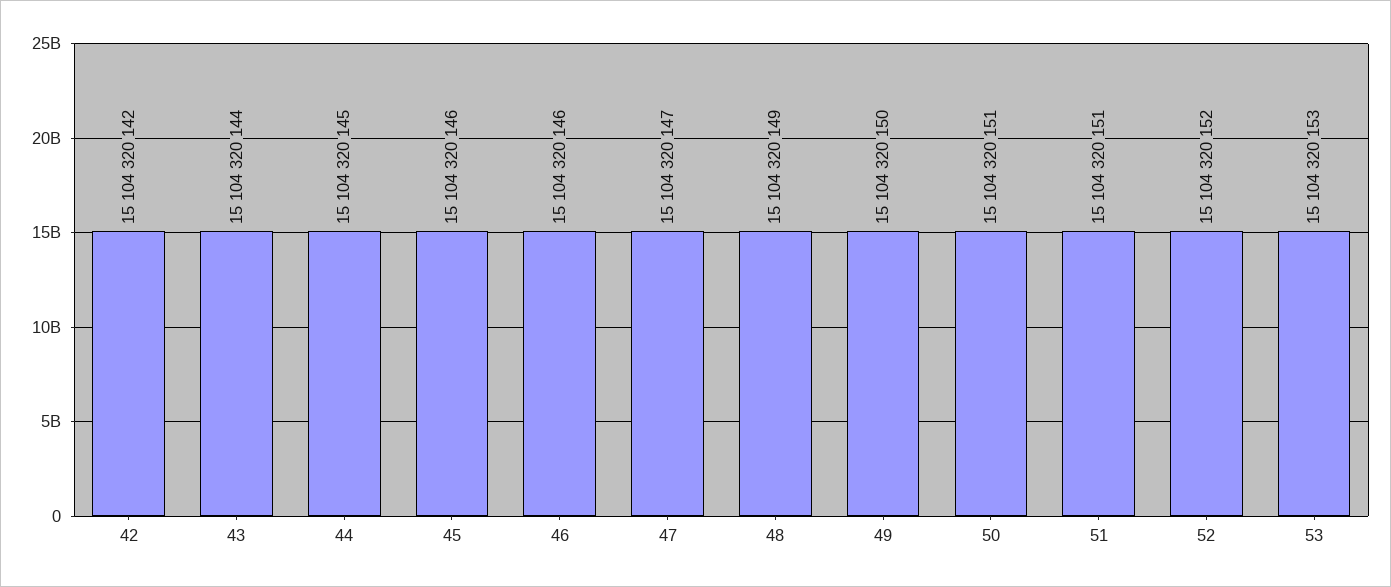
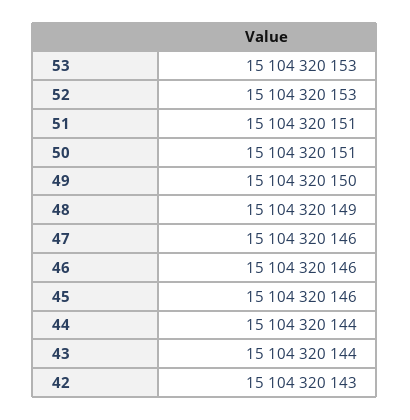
42: 15104320142 -> 15104320143
44: 15104320145 -> 15104320144
47: 15104320147 -> 15104320146
52: 15104320152 -> 15104320153

